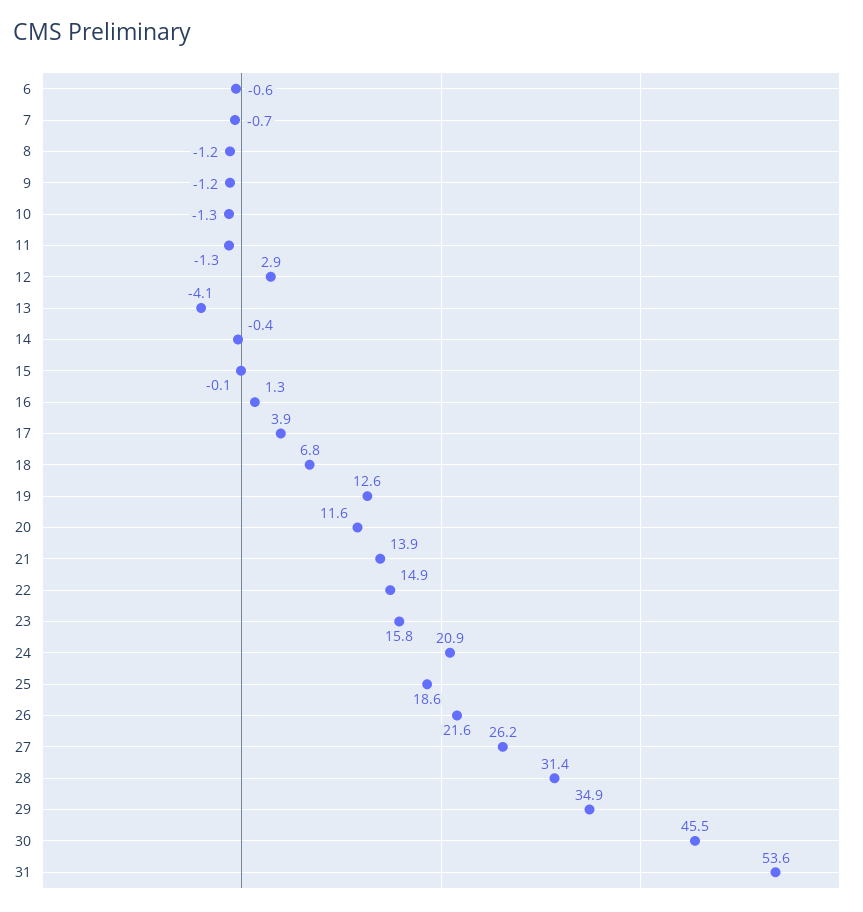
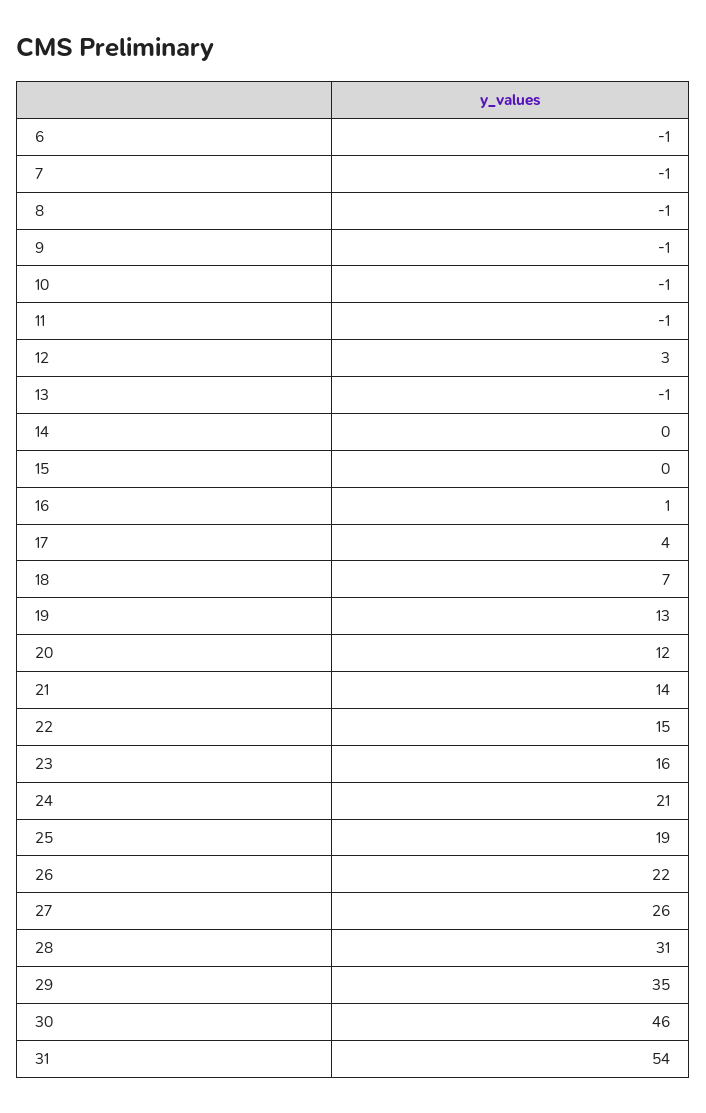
13: -4.1 -> -1

